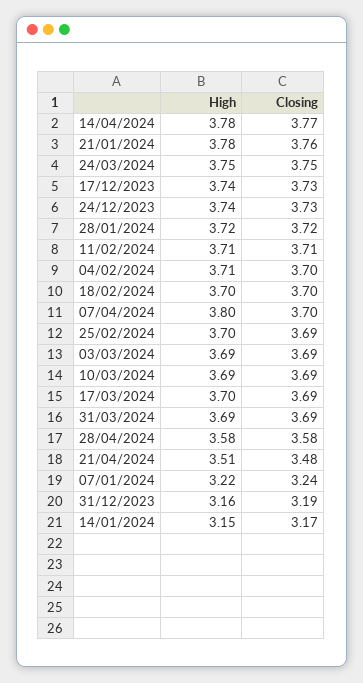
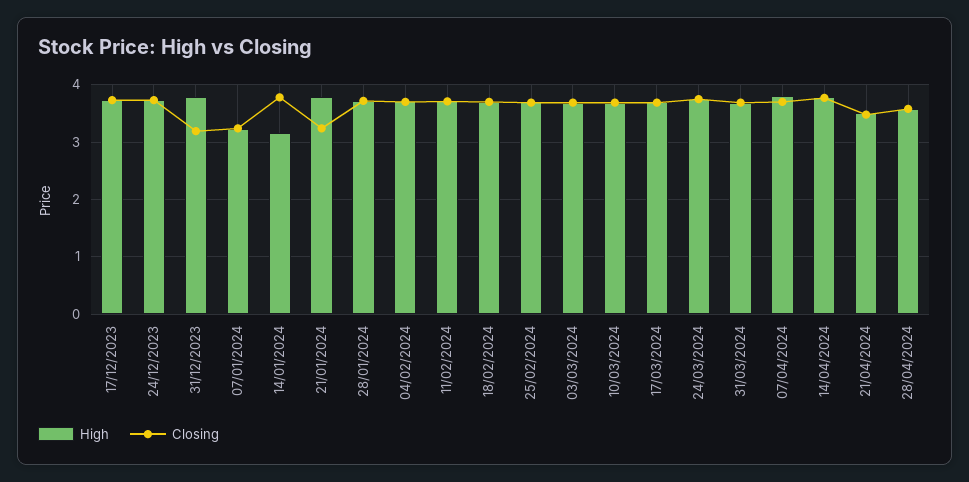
Closing, 21/01/2024: 3.76 -> 3.2
High, 31/12/2023: 3.16 -> 3.8
Closing, 14/01/2024: 3.17 -> 3.8

